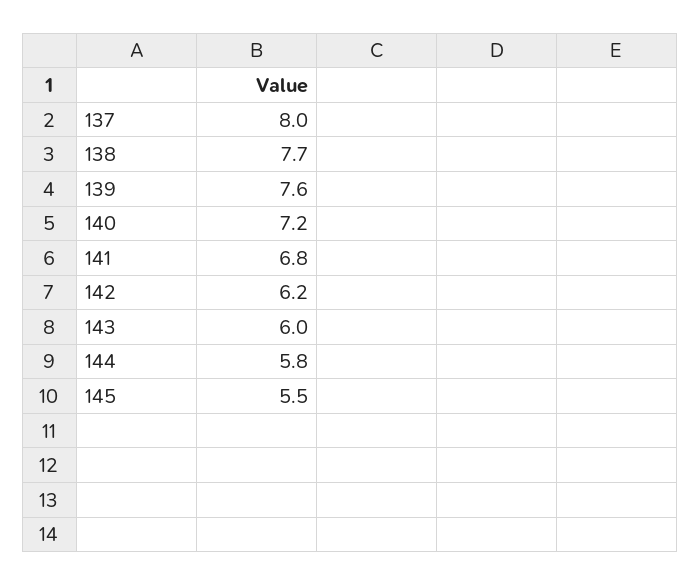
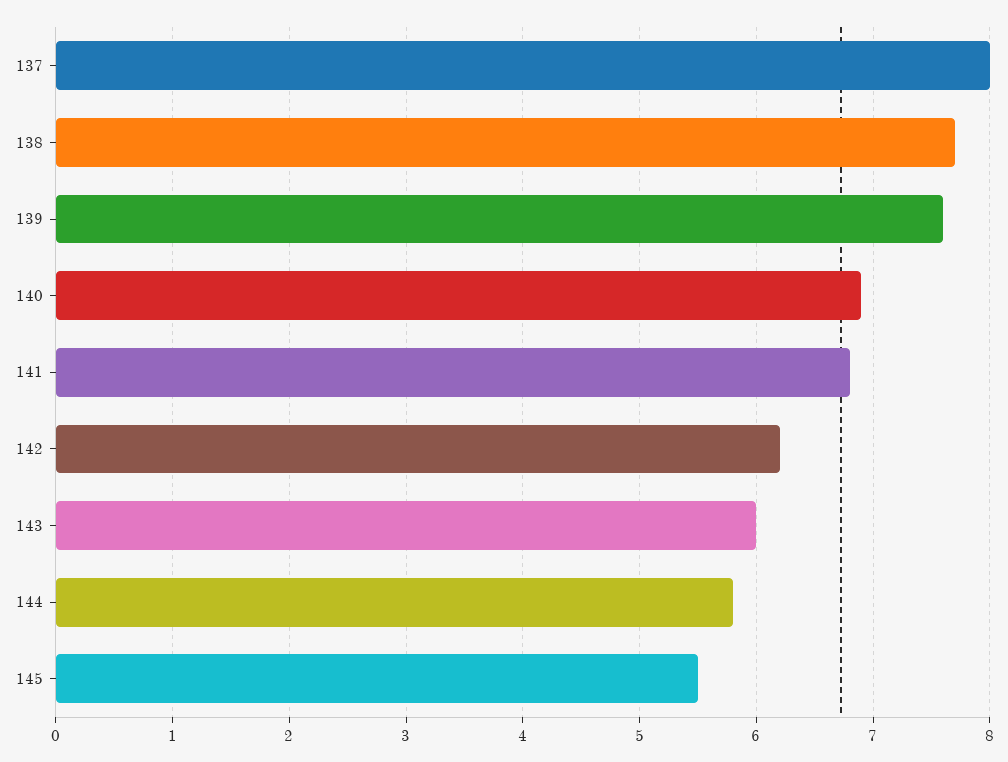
140: 7.2 -> 6.9

